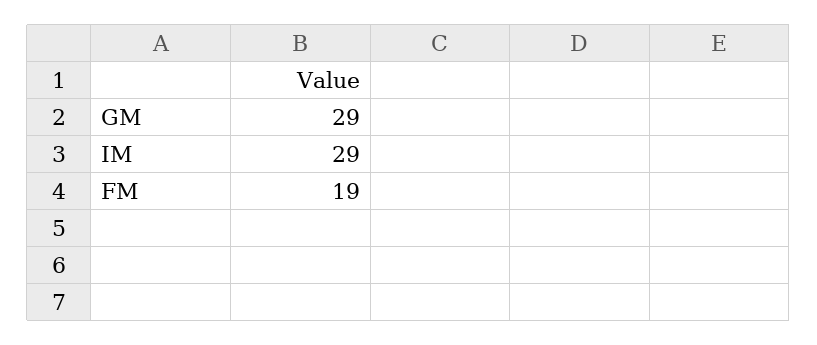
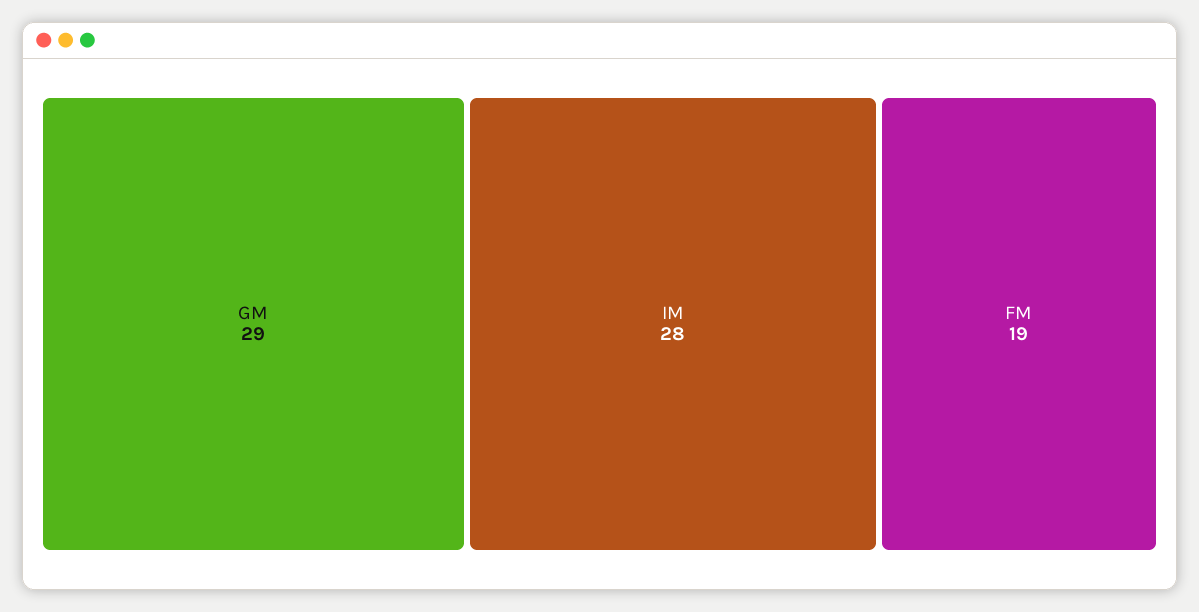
IM: 29 -> 28

